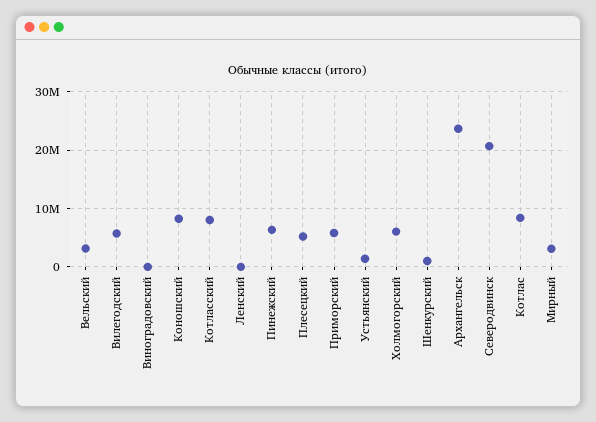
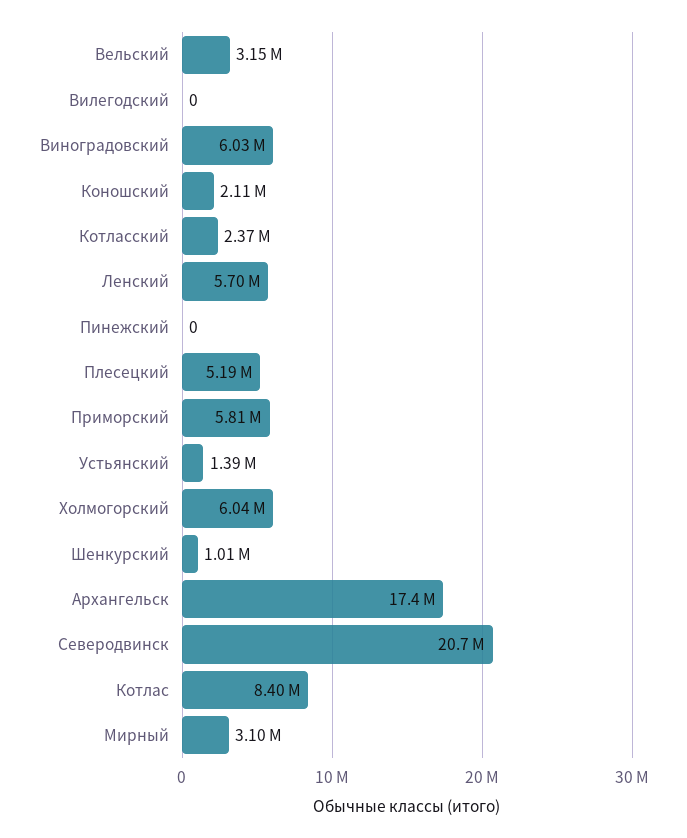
Вилегодский: 6000000 -> 0
Виноградовский: 0 -> 6030000
Коношский: 8000000 -> 2110000
Котласский: 8000000 -> 2370000
Ленский: 0 -> 5700000
Пинежский: 6000000 -> 0
Архангельск: 24000000 -> 17400000

